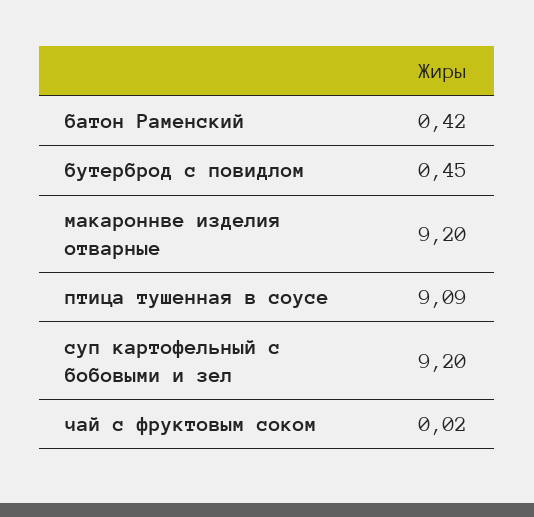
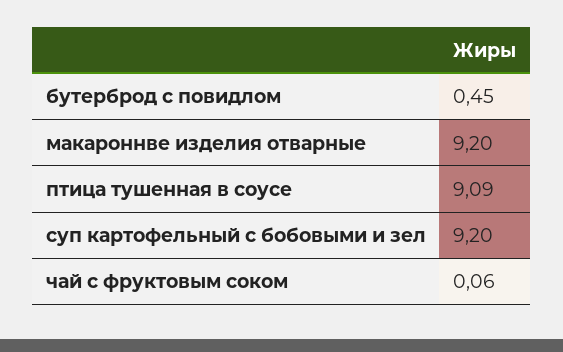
батон Раменский: 0.42 -> none
чай с фруктовым соком: 0.02 -> 0.06

